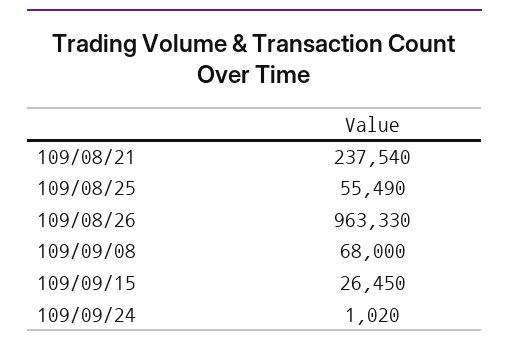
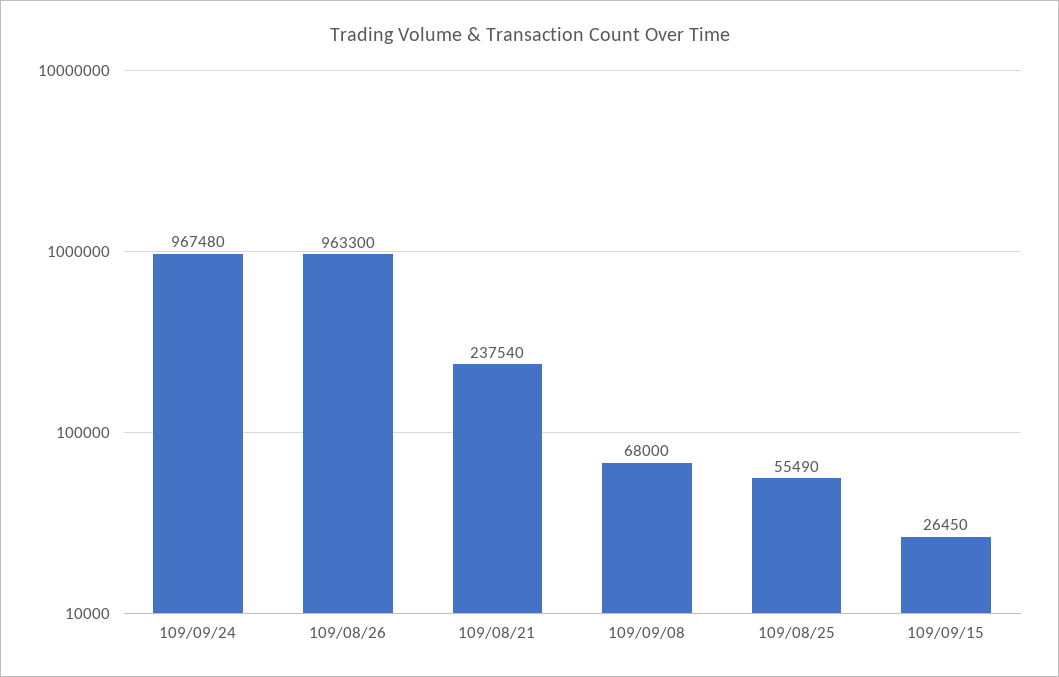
109/08/26: 963330 -> 963300
109/09/24: 1020 -> 967480

